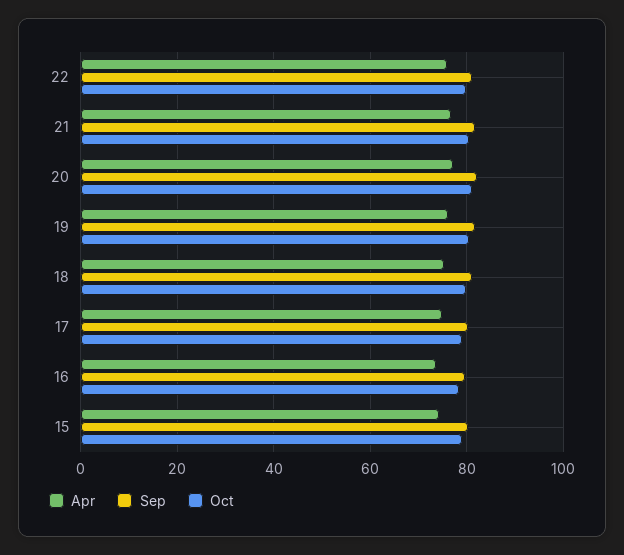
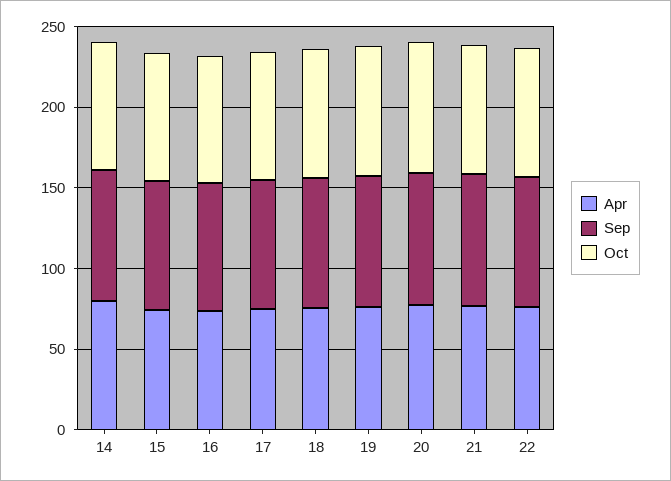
Apr, 14: none -> 80
Sep, 14: none -> 80
Oct, 14: none -> 80

